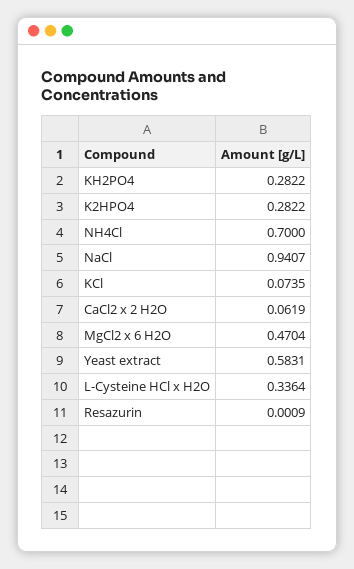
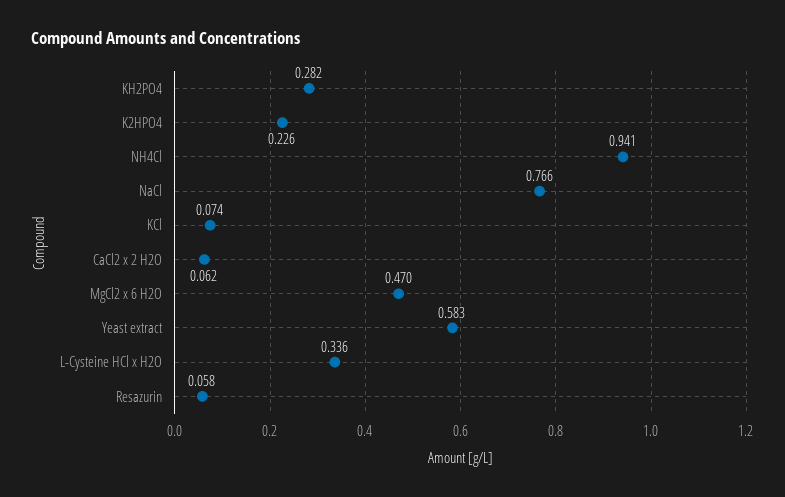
K2HPO4: 0.2822 -> 0.226
NH4Cl: 0.7 -> 0.941
NaCl: 0.9407 -> 0.766
Resazurin: 0.0009 -> 0.058

